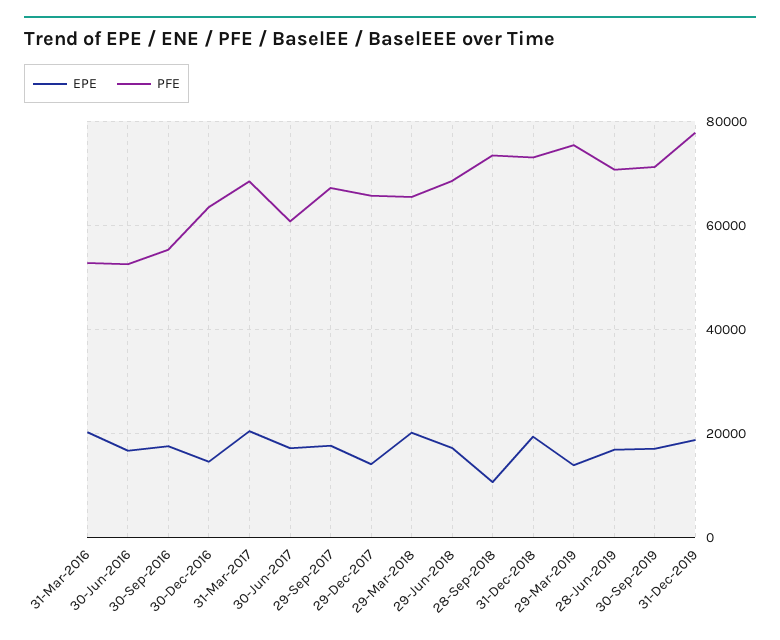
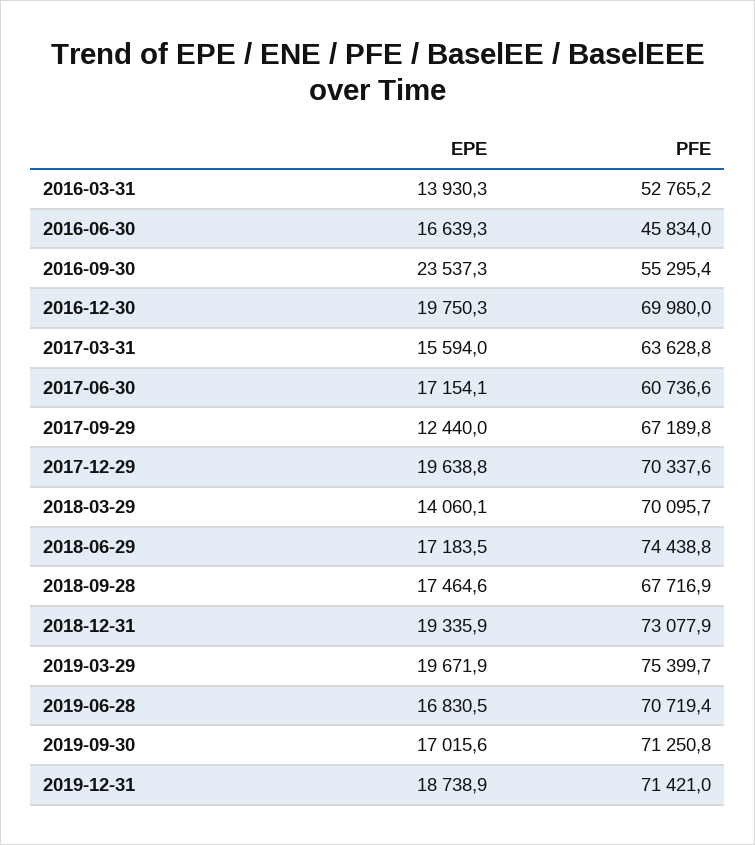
EPE, 31-Mar-2016: 20000 -> 13930.3
PFE, 30-Jun-2016: 52000 -> 45834
EPE, 30-Sep-2016: 18000 -> 23537.3
EPE, 30-Dec-2016: 14000 -> 19750.3
PFE, 30-Dec-2016: 64000 -> 69980
EPE, 31-Mar-2017: 20000 -> 15594
PFE, 31-Mar-2017: 68000 -> 63628.8
EPE, 29-Sep-2017: 18000 -> 12440
EPE, 29-Dec-2017: 14000 -> 19638.8
PFE, 29-Dec-2017: 66000 -> 70337.6
EPE, 29-Mar-2018: 20000 -> 14060.1
PFE, 29-Mar-2018: 66000 -> 70095.7
PFE, 29-Jun-2018: 68000 -> 74438.8
EPE, 28-Sep-2018: 10000 -> 17464.6
PFE, 28-Sep-2018: 74000 -> 67716.9
EPE, 29-Mar-2019: 14000 -> 19671.9
PFE, 31-Dec-2019: 78000 -> 71421

